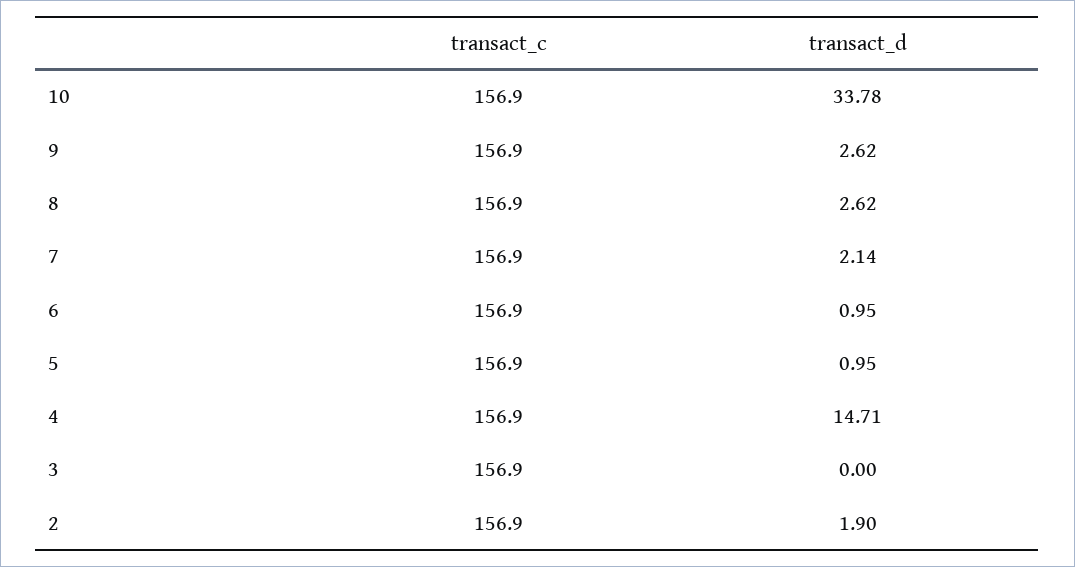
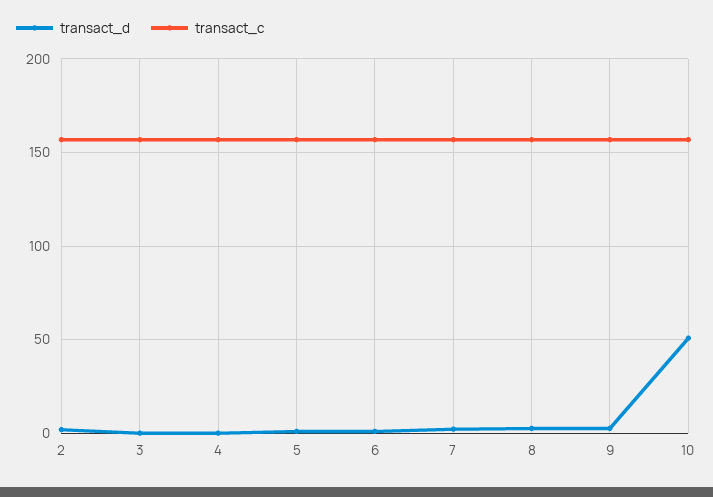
transact_d, 10: 33.78 -> 50
transact_d, 4: 14.71 -> 0

